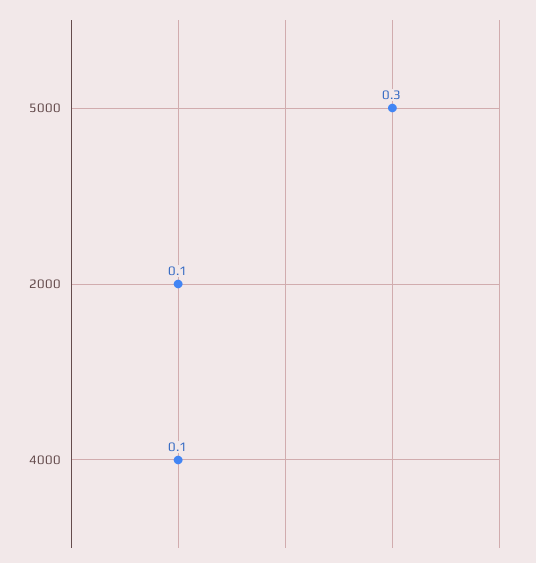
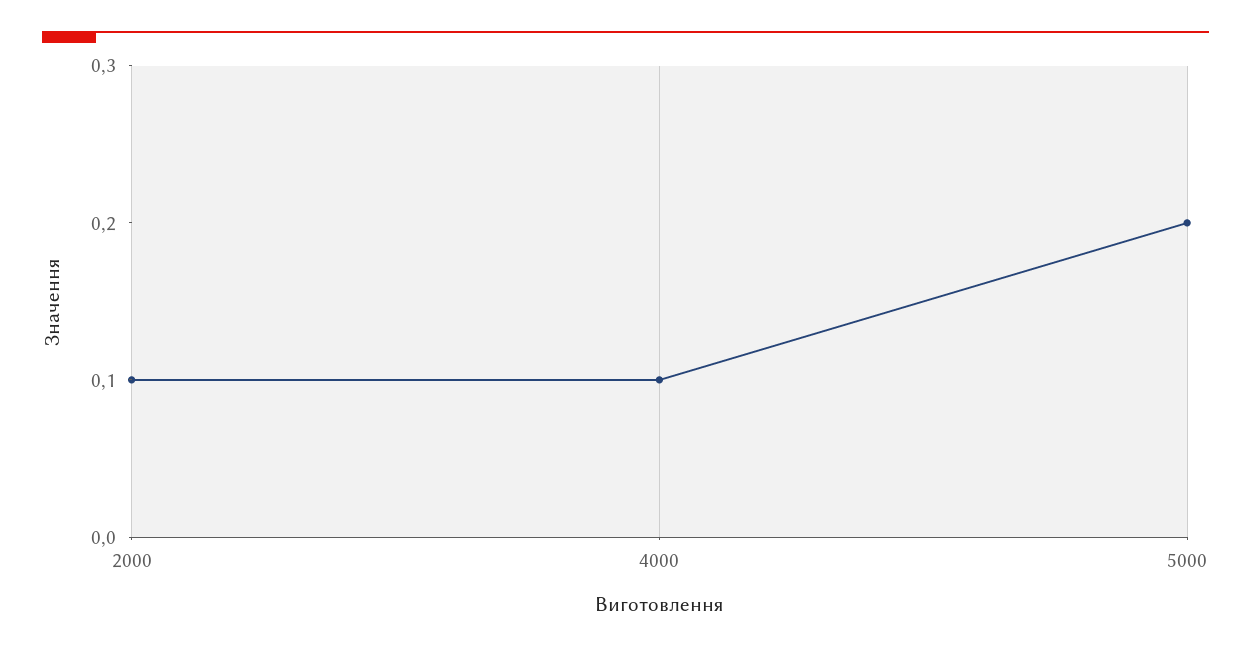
5000: 0.3 -> 0.2

